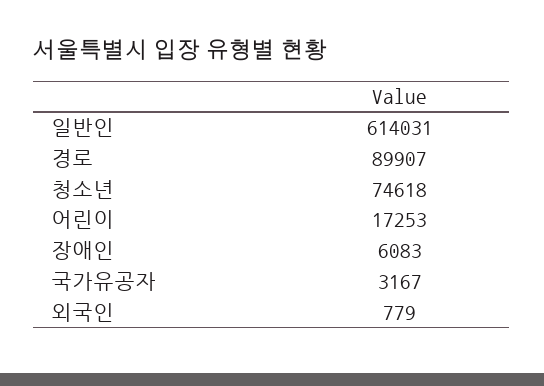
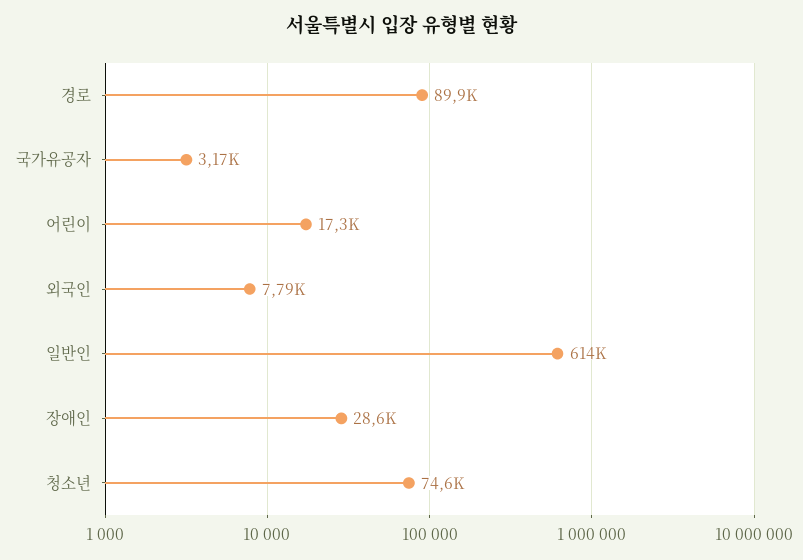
장애인: 6083 -> 28600
외국인: 779 -> 7790

